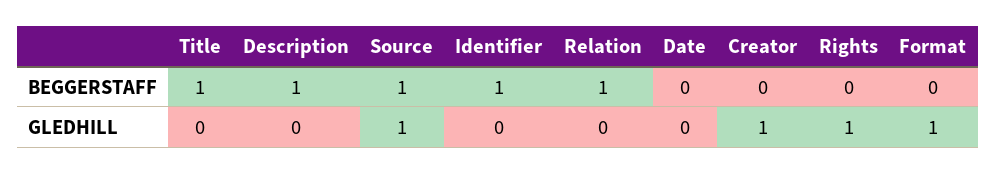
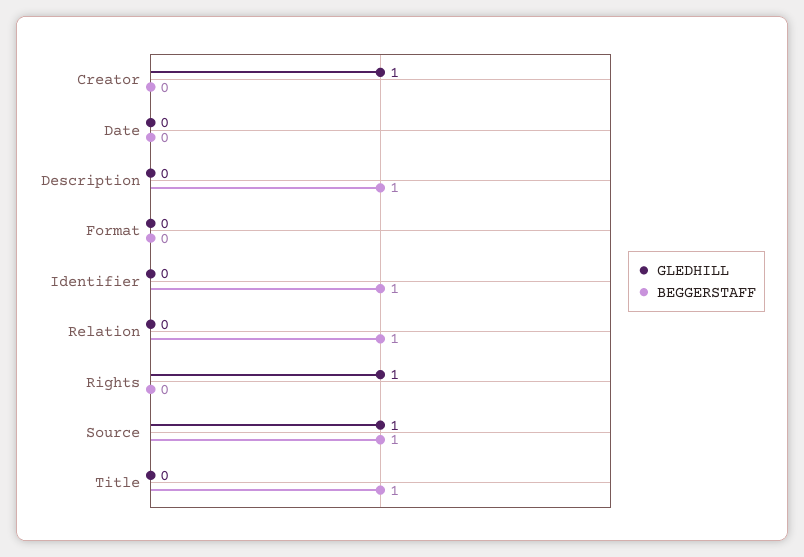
GLEDHILL, Format: 1 -> 0

